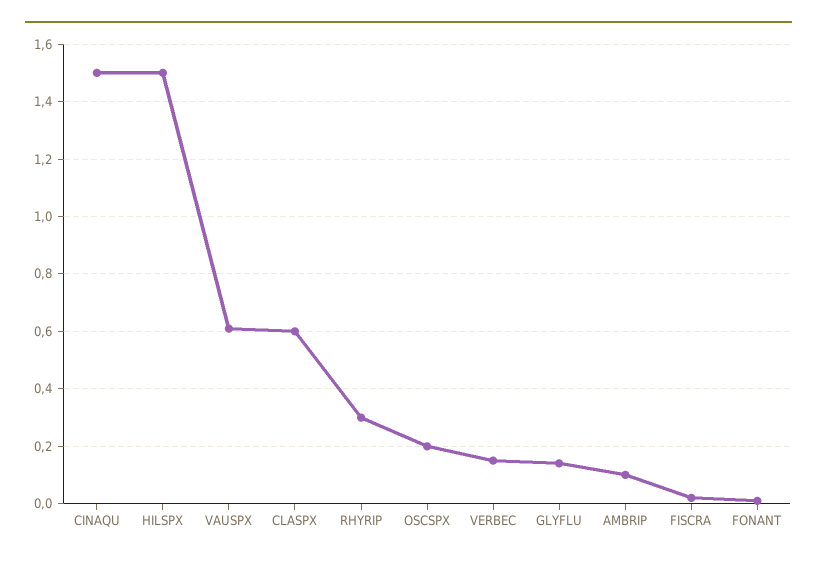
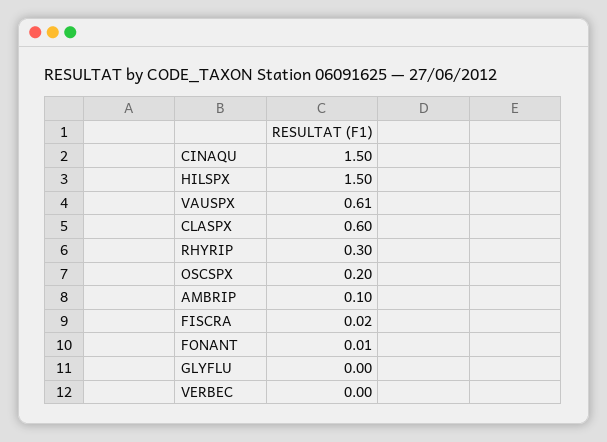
VERBEC: 0.15 -> 0
GLYFLU: 0.15 -> 0

